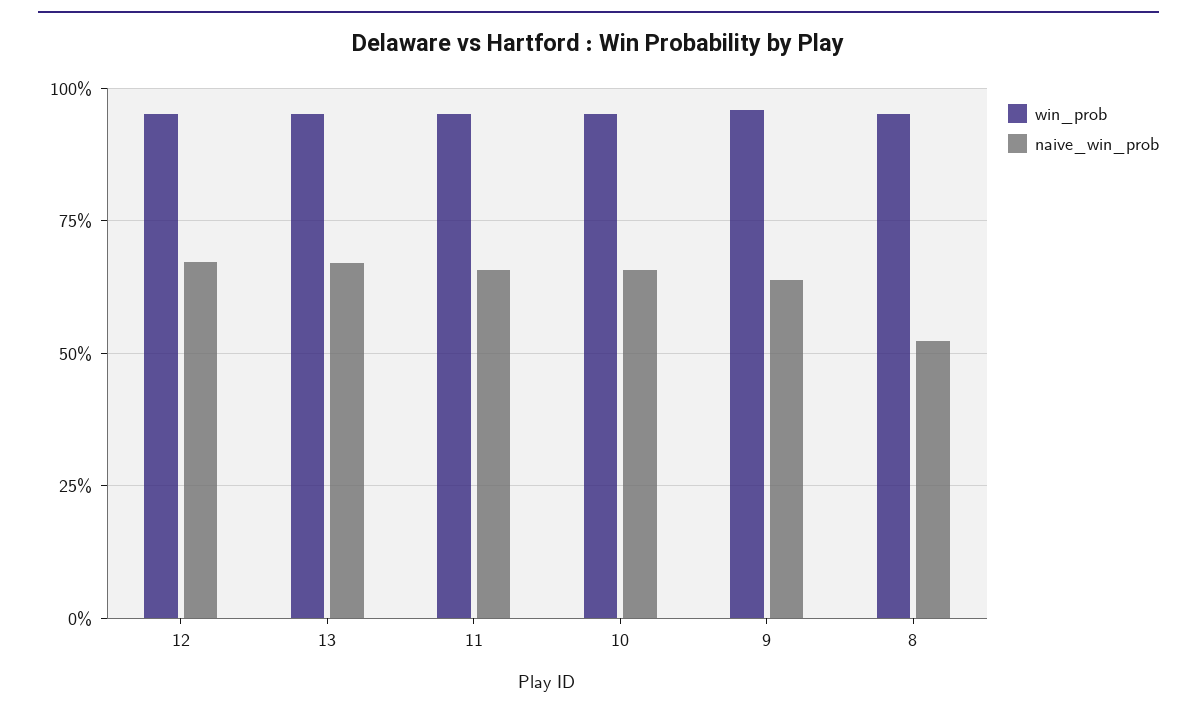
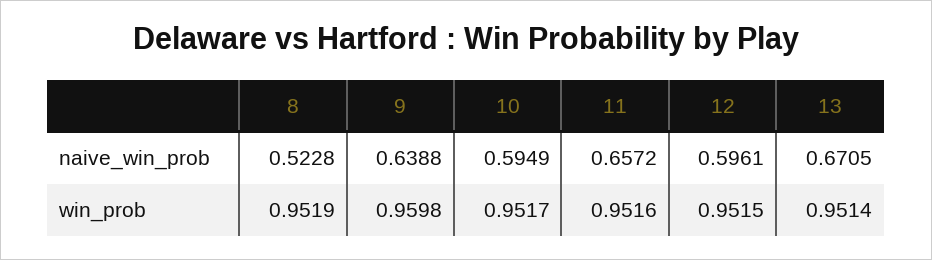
naive_win_prob, 12: 0.675 -> 0.5961
naive_win_prob, 10: 0.65 -> 0.5949

